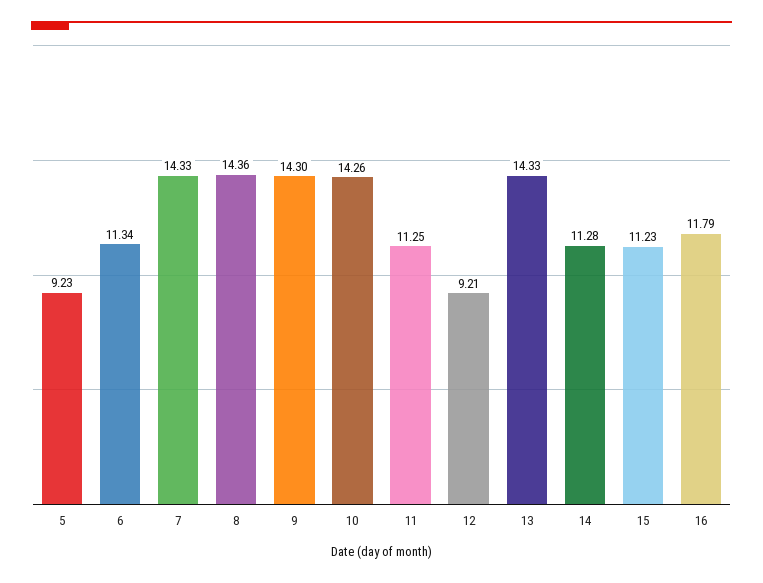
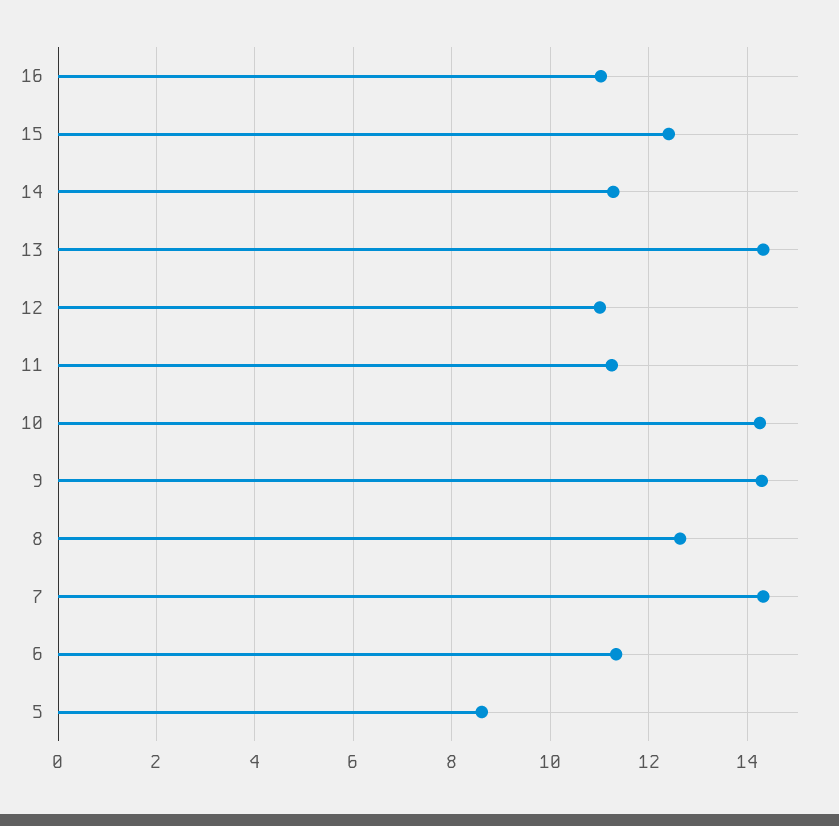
5: 9.23 -> 8.6
8: 14.36 -> 12.6
12: 9.21 -> 11
15: 11.23 -> 12.4
16: 11.79 -> 11

